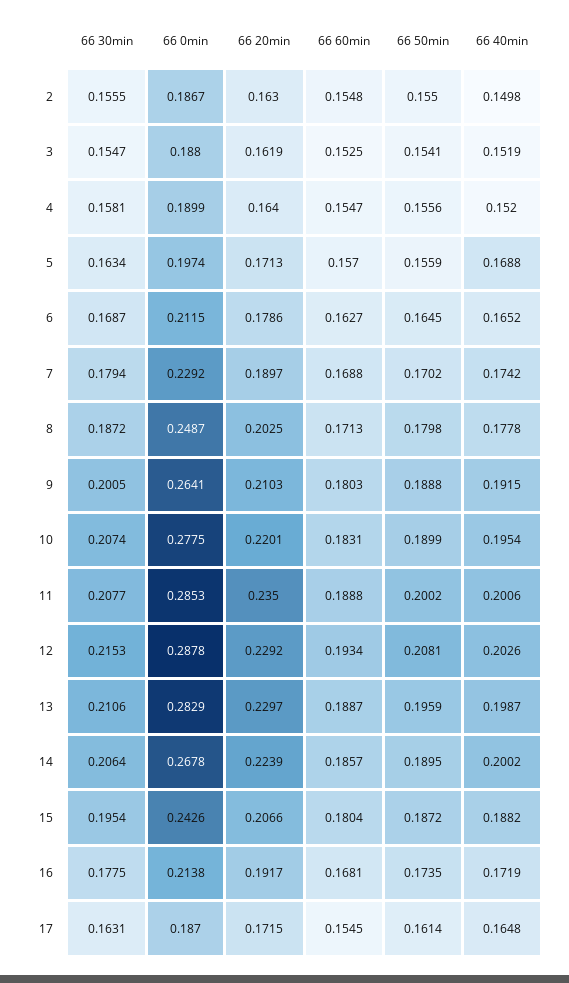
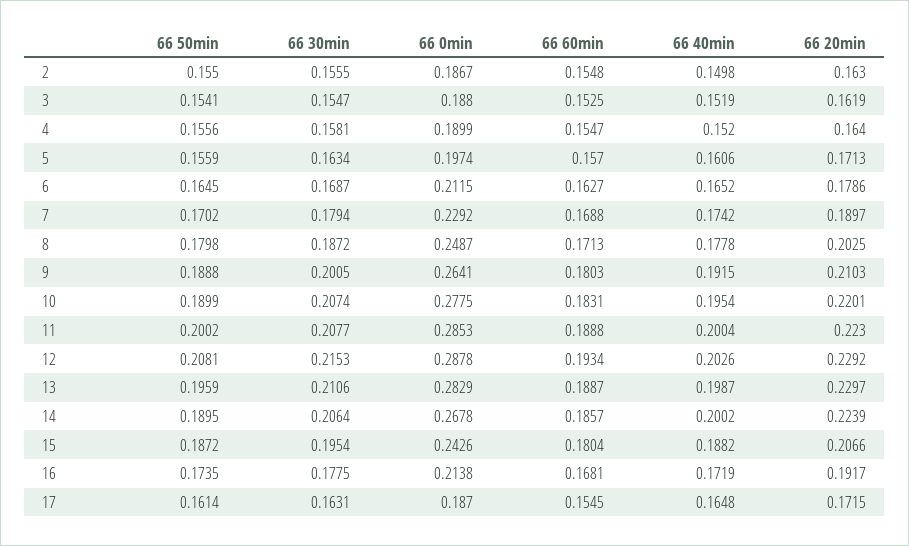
66 40min, 5: 0.1688 -> 0.1606
66 20min, 11: 0.235 -> 0.223
66 40min, 11: 0.2006 -> 0.2004

